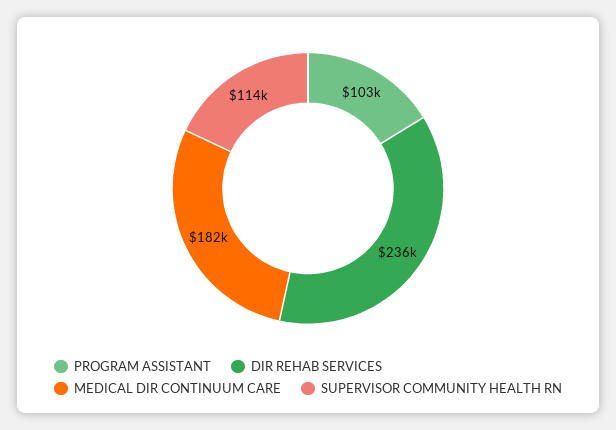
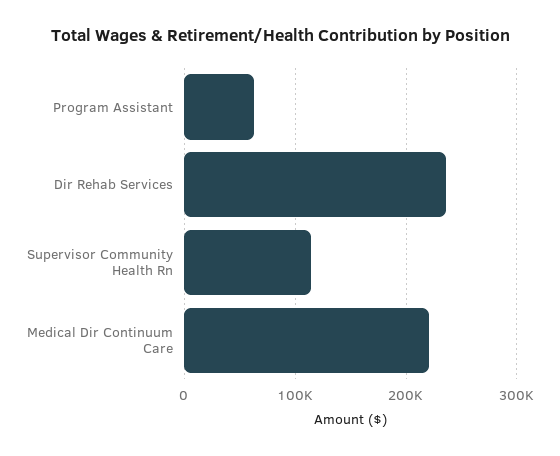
PROGRAM ASSISTANT: 103000 -> 60000
MEDICAL DIR CONTINUUM CARE: 182000 -> 220000

